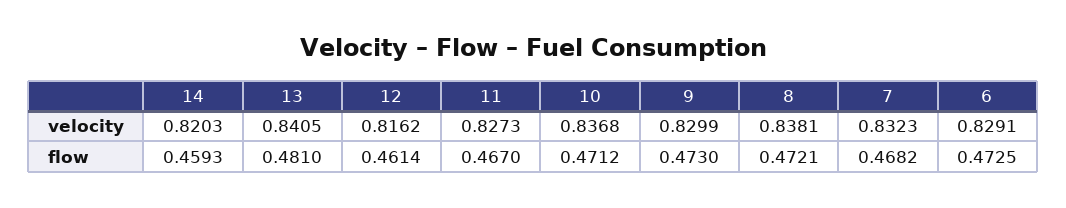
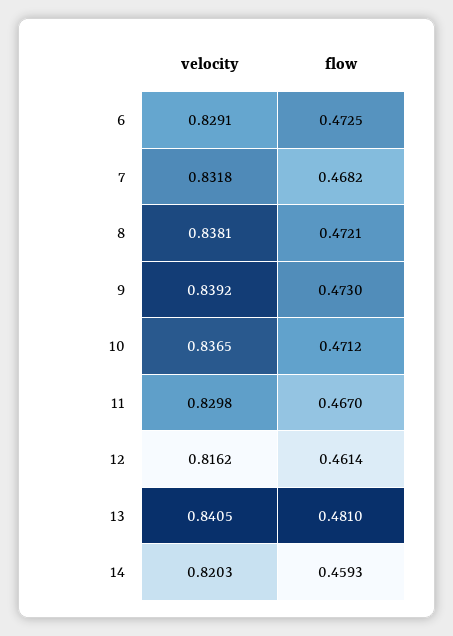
11, velocity: 0.8273 -> 0.8298
10, velocity: 0.8368 -> 0.8365
9, velocity: 0.8299 -> 0.8392
7, velocity: 0.8323 -> 0.8318

